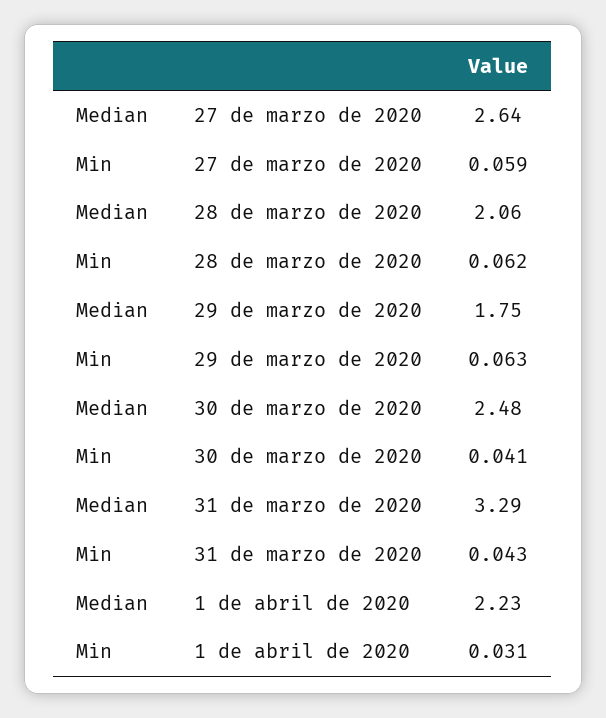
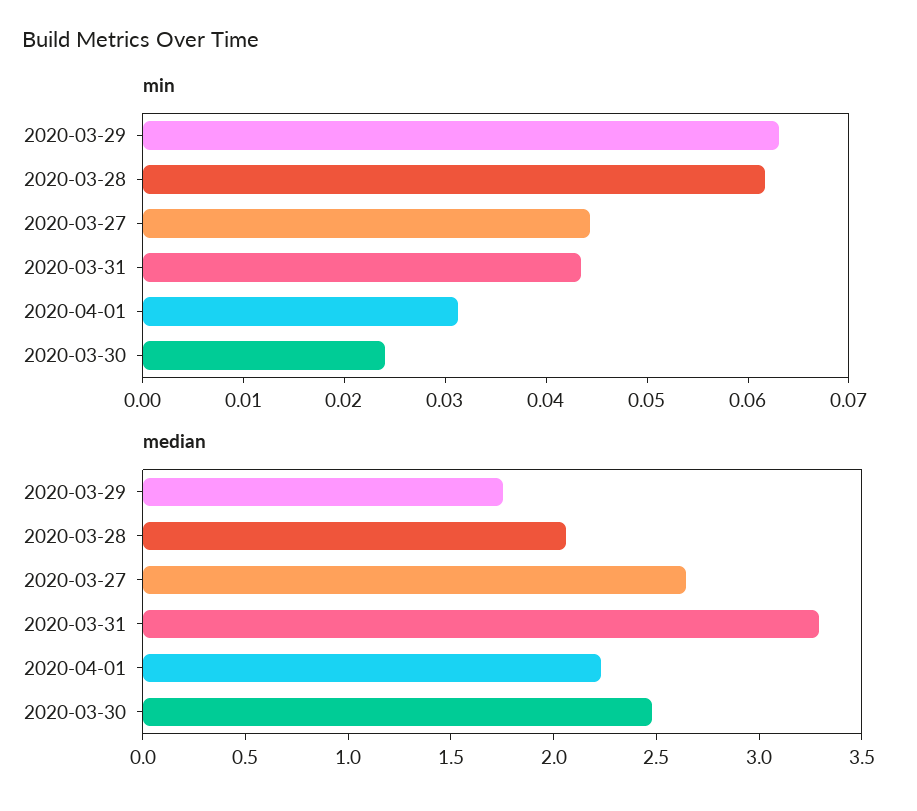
Min, 27 de marzo de 2020: 0.059 -> 0.044
Min, 30 de marzo de 2020: 0.041 -> 0.024

